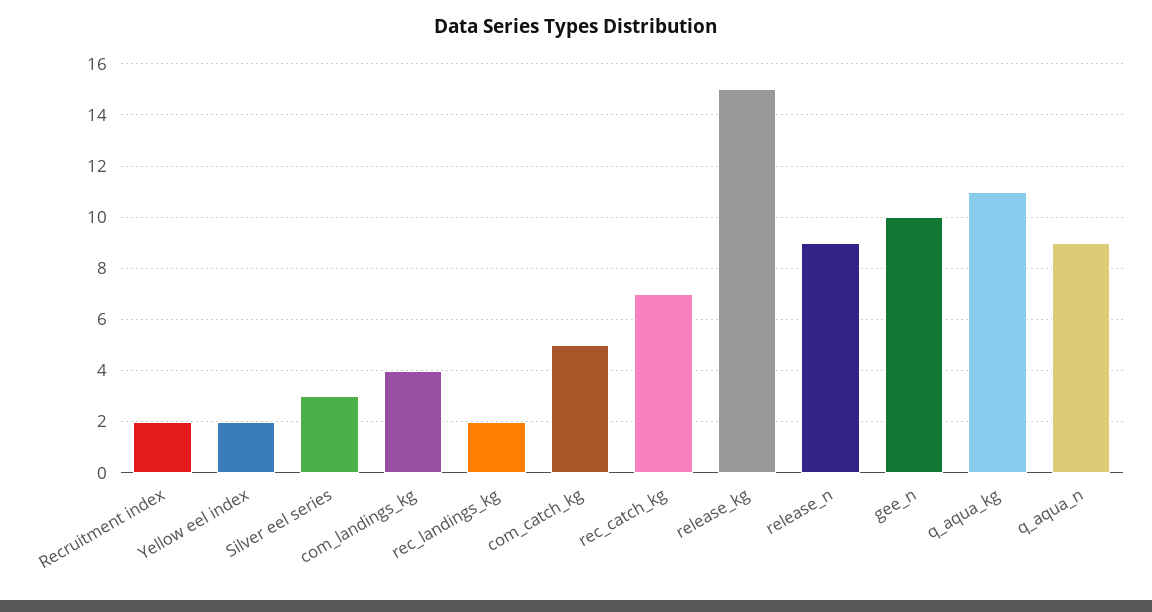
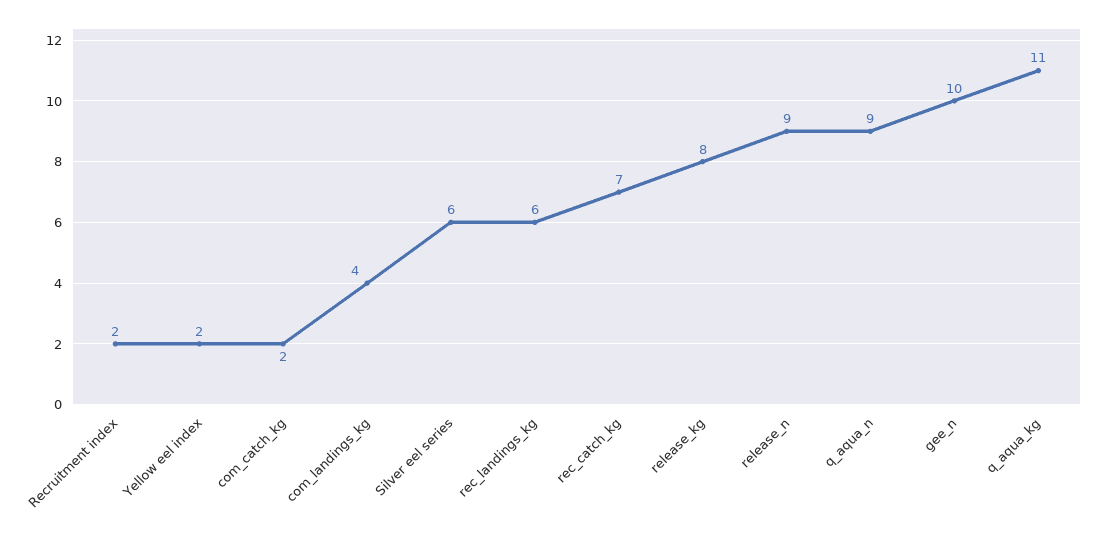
Silver eel series: 3 -> 6
rec_landings_kg: 2 -> 6
com_catch_kg: 5 -> 2
release_kg: 15 -> 8

